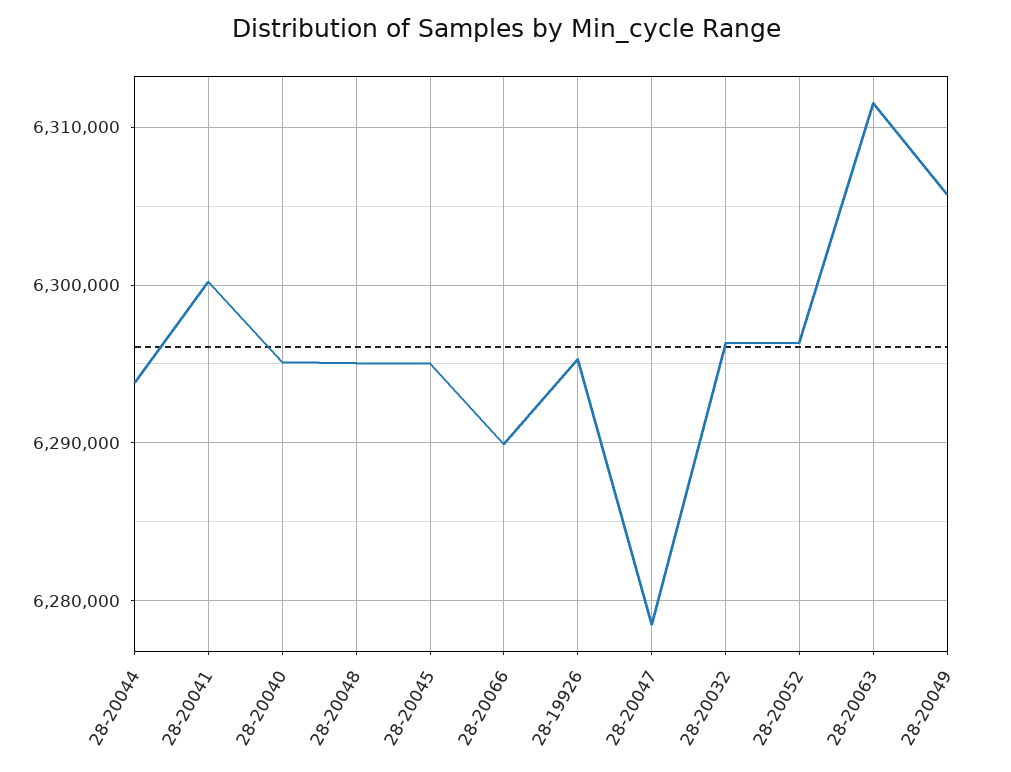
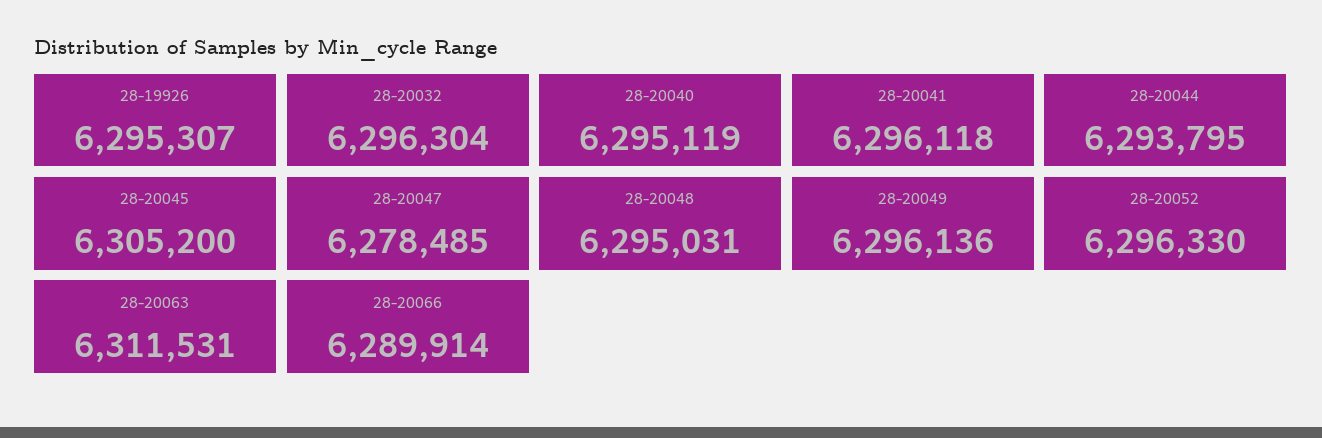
28-20041: 6300000 -> 6296118
28-20045: 6295000 -> 6305200
28-20049: 6306000 -> 6296136

